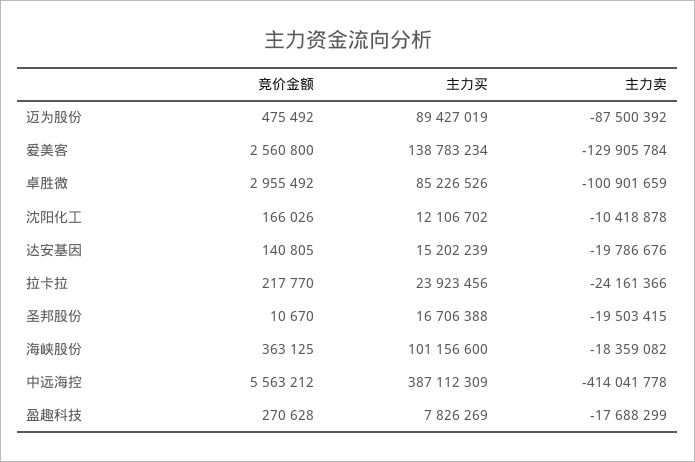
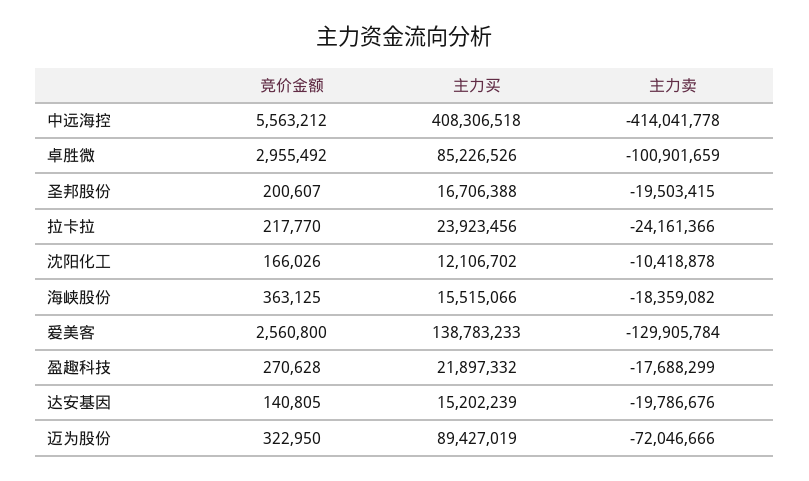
竞价金额, 迈为股份: 475492 -> 322950
主力卖, 迈为股份: -87500392 -> -72046666
主力买, 爱美客: 138783234 -> 138783233
竞价金额, 圣邦股份: 10670 -> 200607
主力买, 海峡股份: 101156600 -> 15515066
主力买, 中远海控: 387112309 -> 408306518
主力买, 盈趣科技: 7826269 -> 21897332

